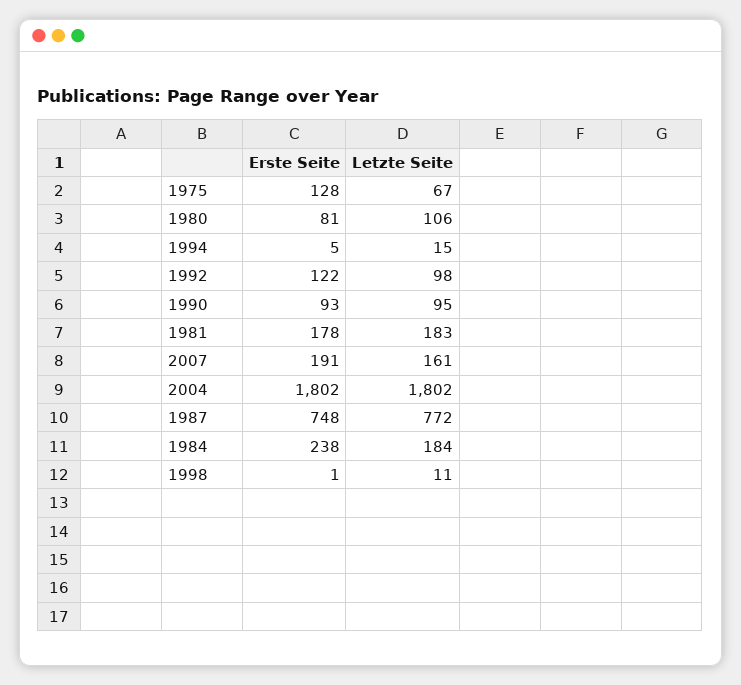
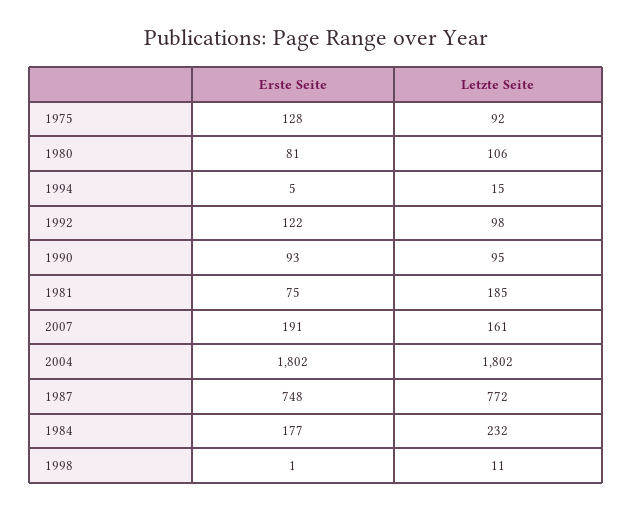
Letzte Seite, 1975: 67 -> 92
Erste Seite, 1981: 178 -> 75
Letzte Seite, 1981: 183 -> 185
Erste Seite, 1984: 238 -> 177
Letzte Seite, 1984: 184 -> 232

